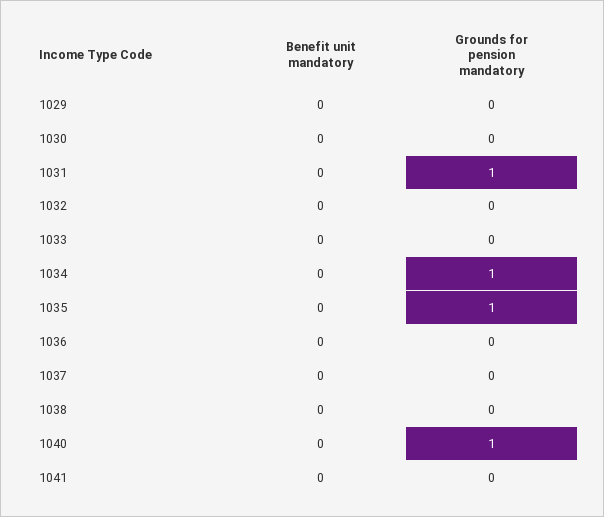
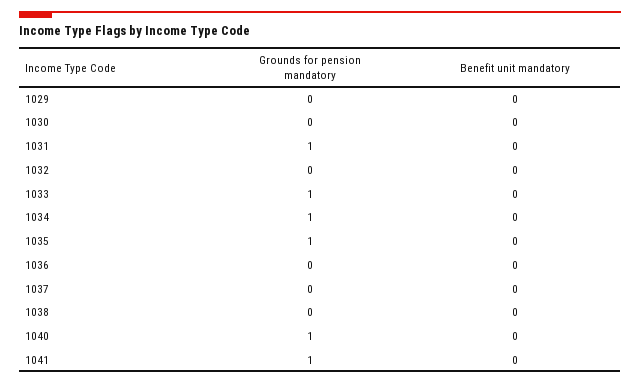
Grounds for pension mandatory, 1033: 0 -> 1
Grounds for pension mandatory, 1041: 0 -> 1

